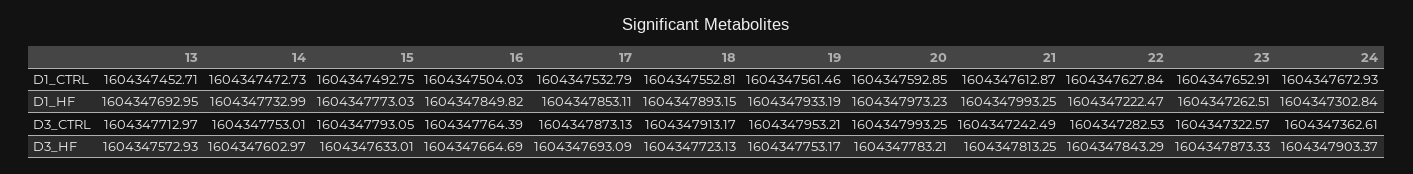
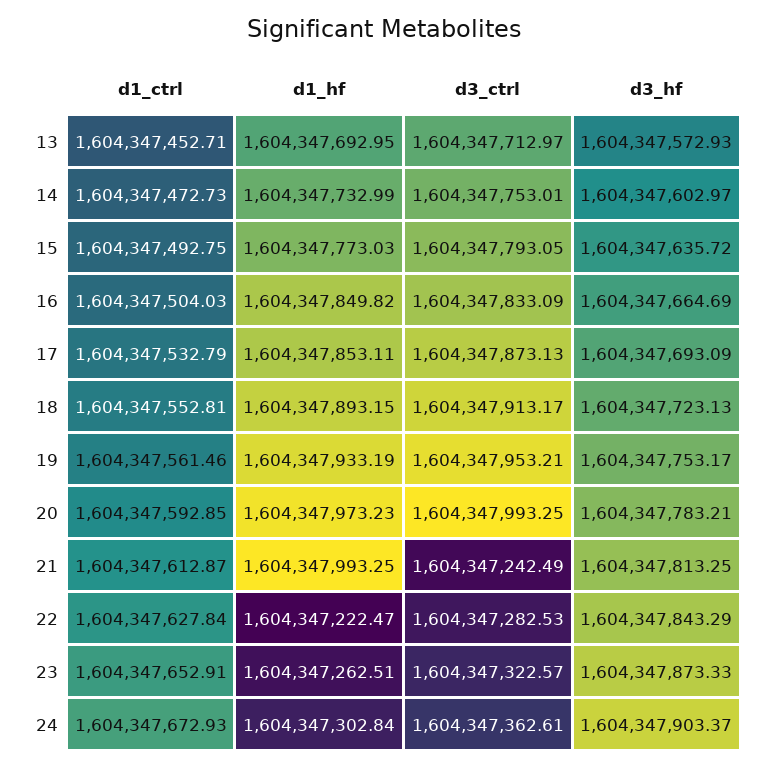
16, D3_CTRL: 1604347764.39 -> 1604347833.09
15, D3_HF: 1604347633.01 -> 1604347635.72

